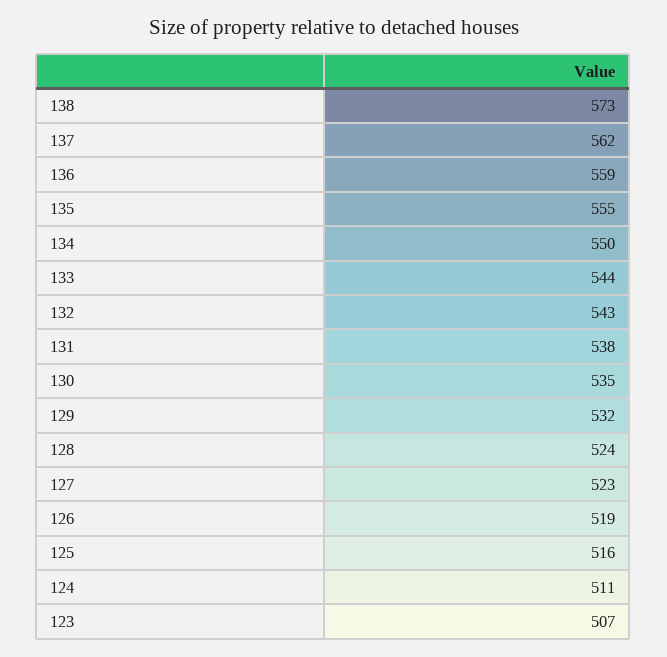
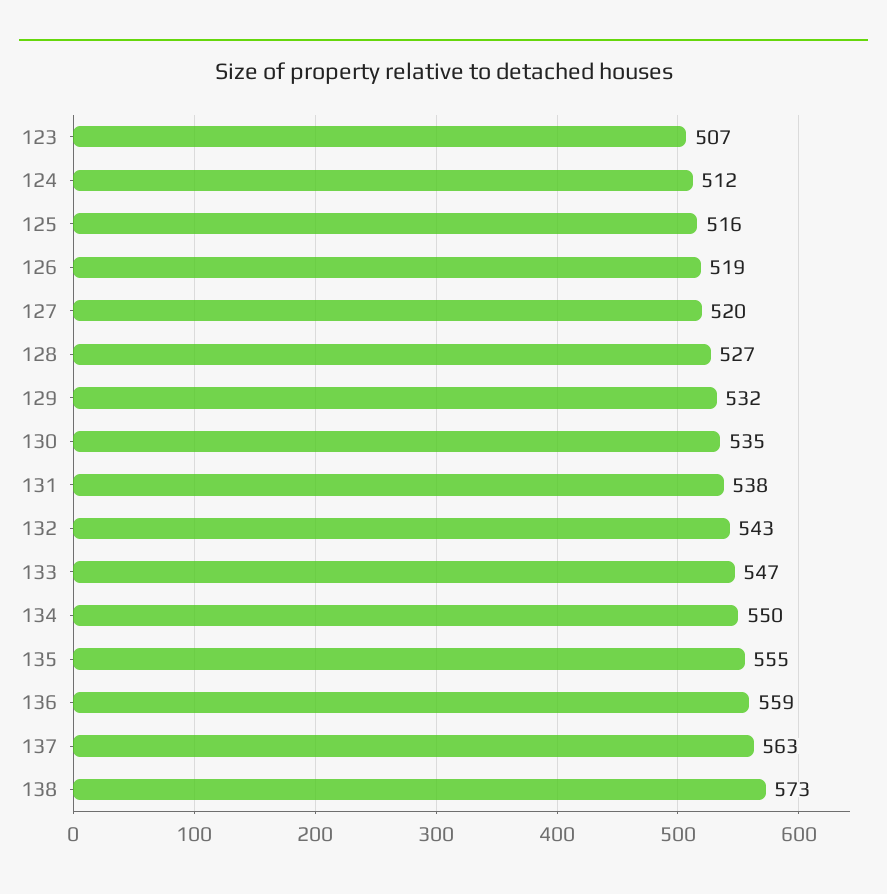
137: 562 -> 563
133: 544 -> 547
128: 524 -> 527
127: 523 -> 520
124: 511 -> 512

